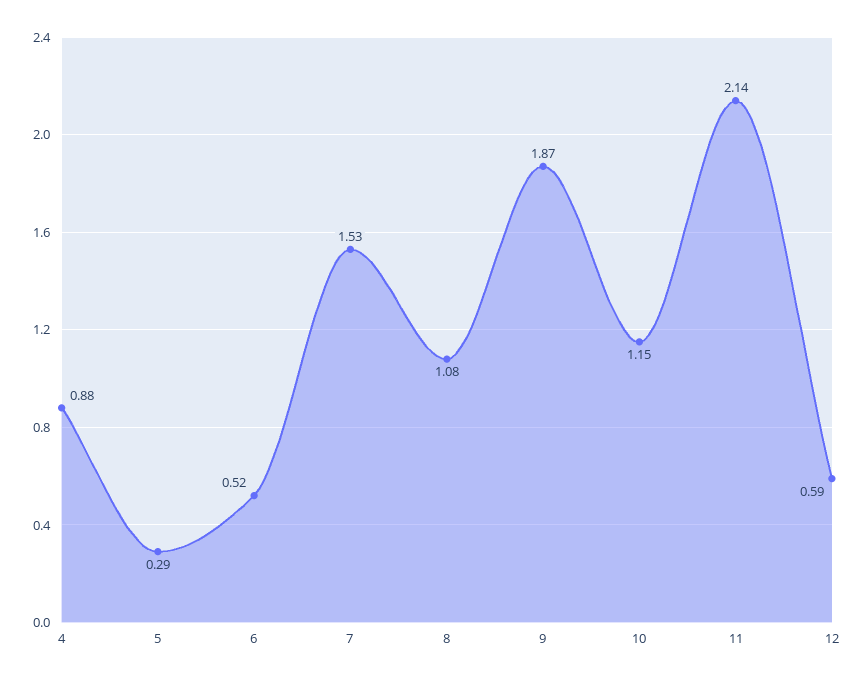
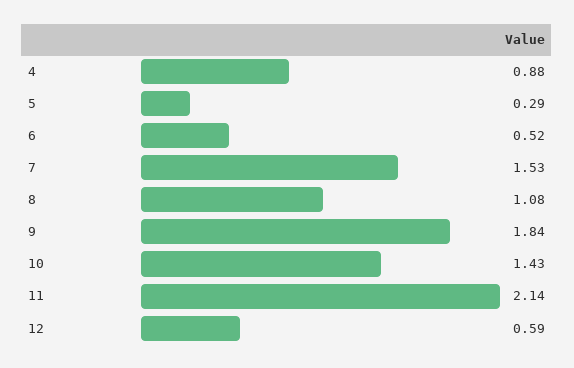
9: 1.87 -> 1.84
10: 1.15 -> 1.43

